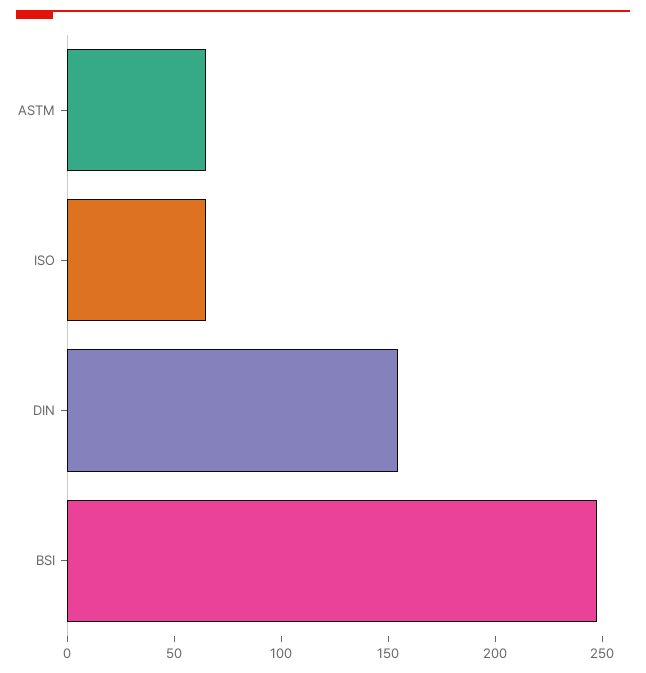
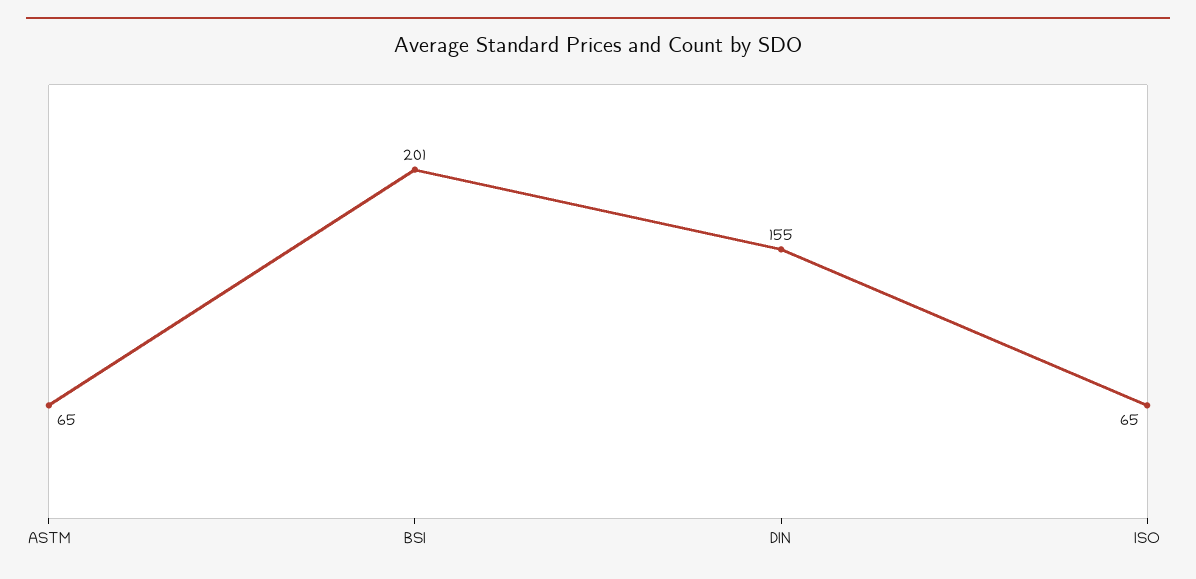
BSI: 250 -> 201

